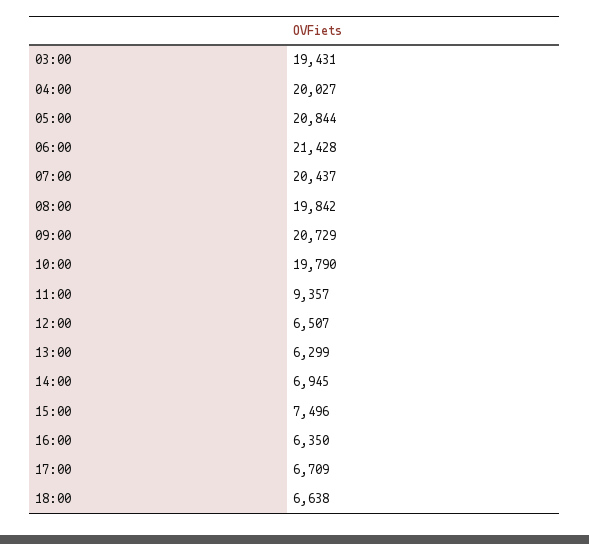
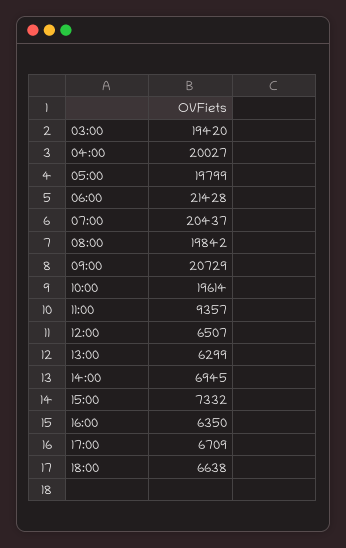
03:00: 19431 -> 19420
05:00: 20844 -> 19799
10:00: 19790 -> 19614
15:00: 7496 -> 7332

